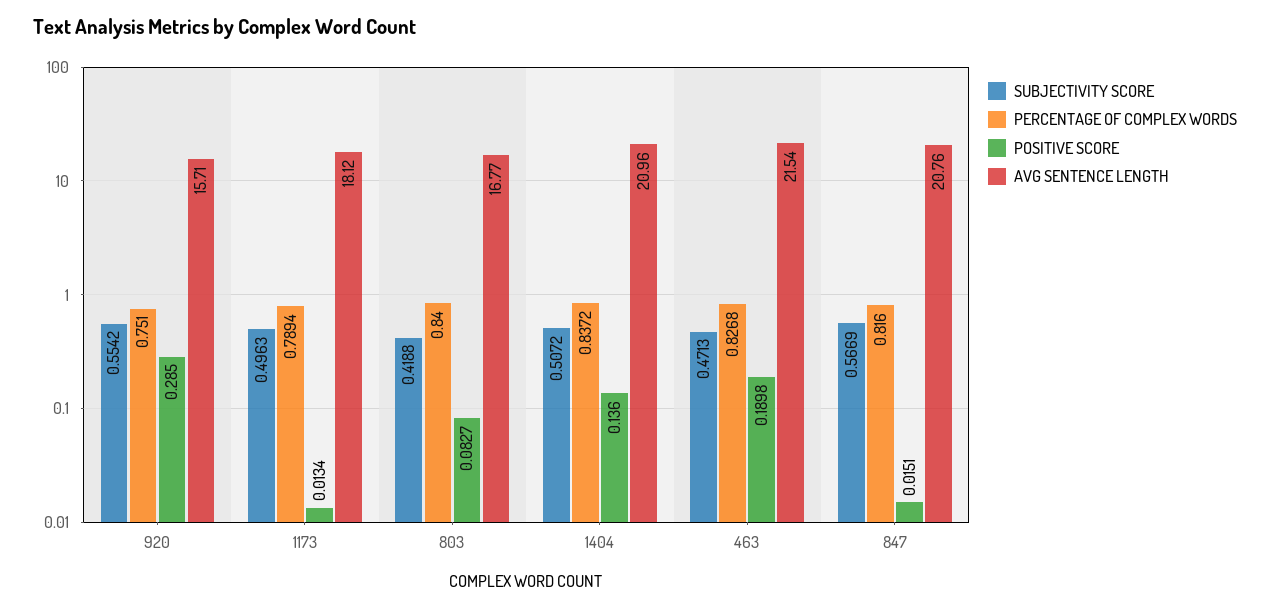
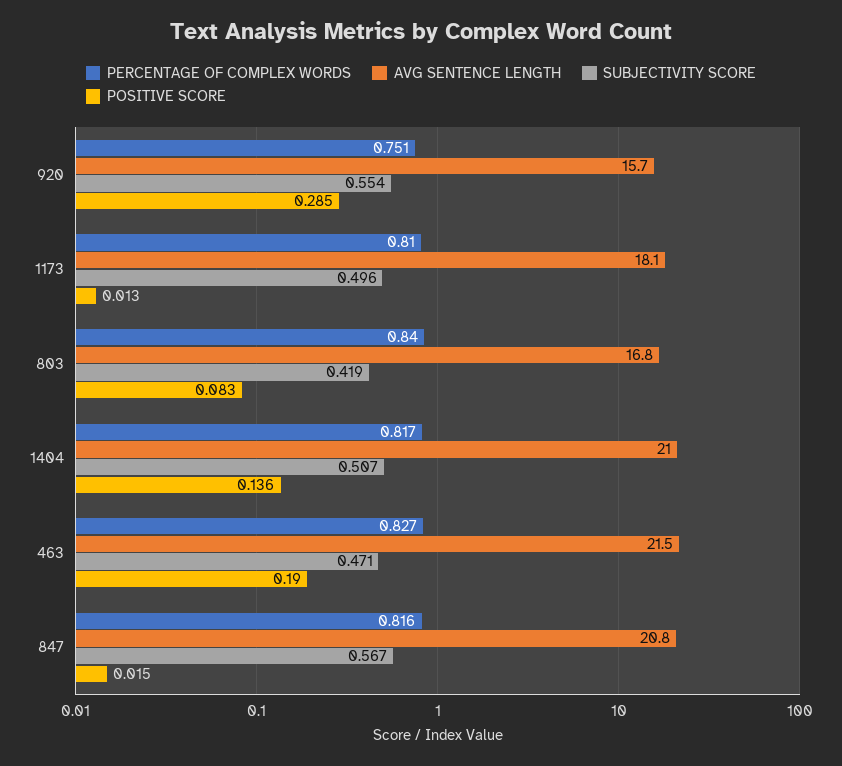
PERCENTAGE OF COMPLEX WORDS, 1173: 0.7894 -> 0.81
PERCENTAGE OF COMPLEX WORDS, 1404: 0.8372 -> 0.817

